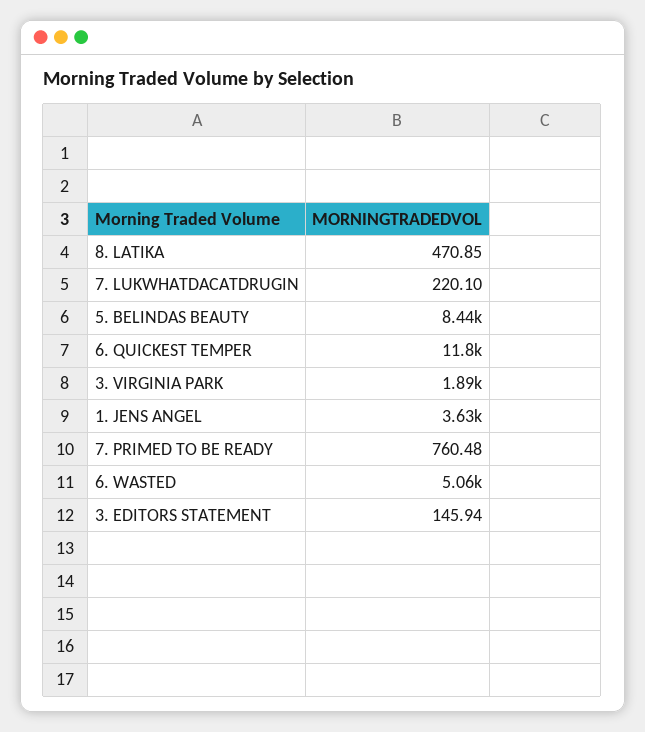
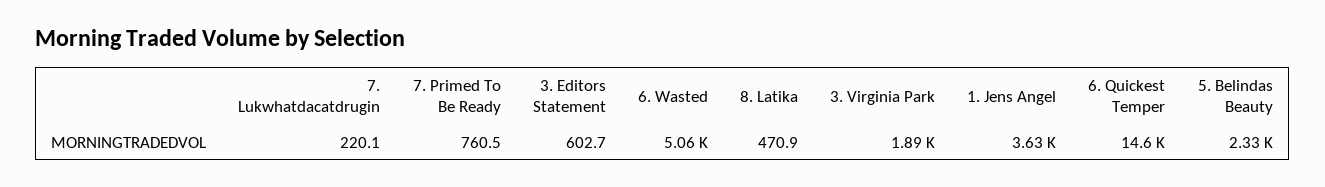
5. BELINDAS BEAUTY: 8440 -> 2330
6. QUICKEST TEMPER: 11800 -> 14600
3. EDITORS STATEMENT: 145.94 -> 602.7

